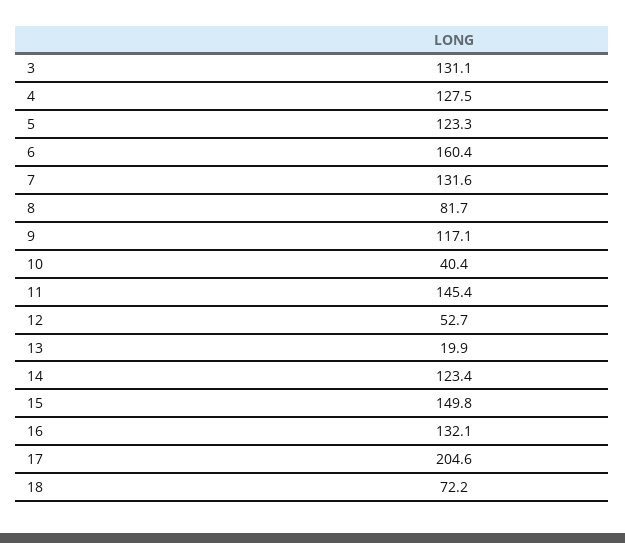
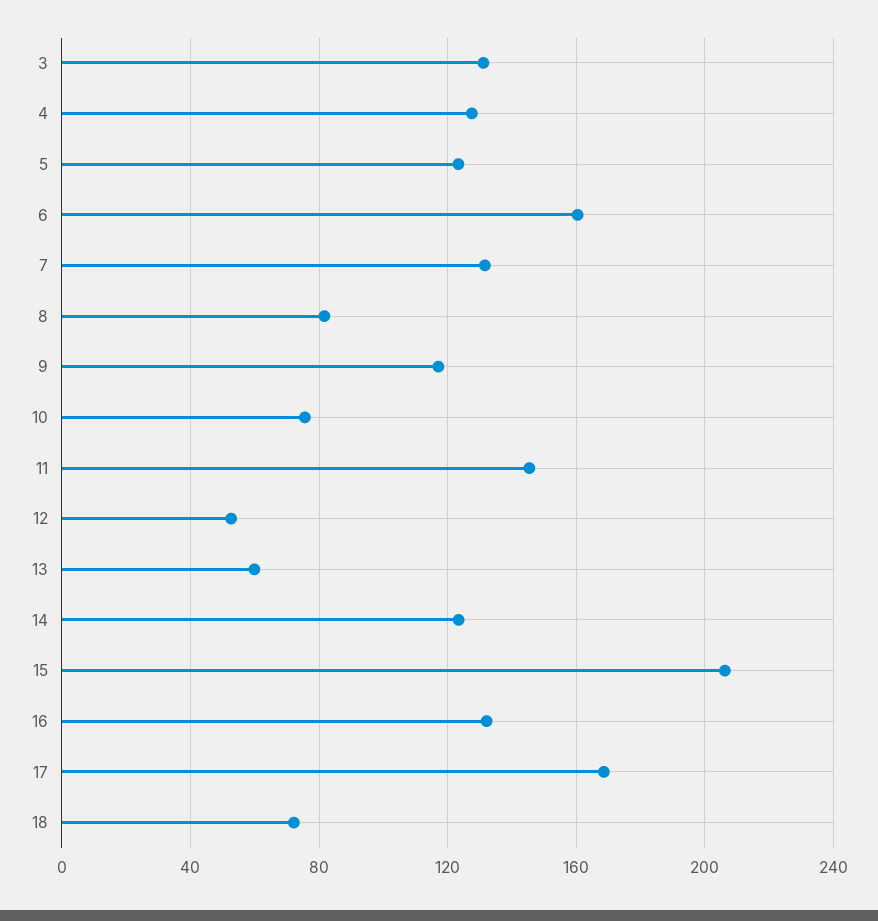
10: 40.4 -> 75
13: 19.9 -> 60
15: 149.8 -> 205
17: 204.6 -> 170

